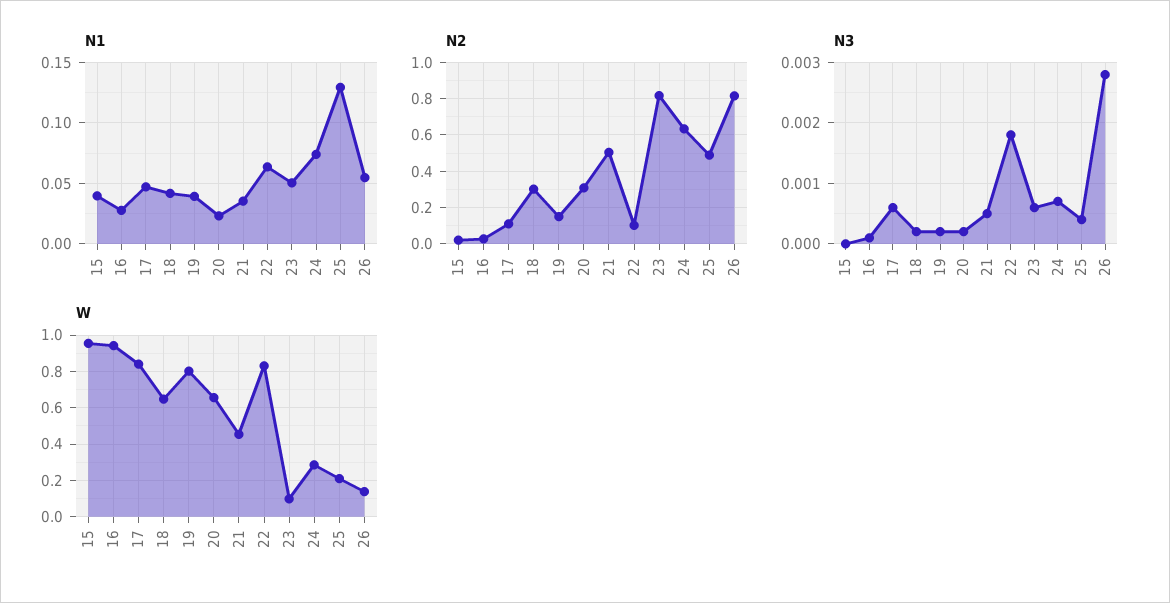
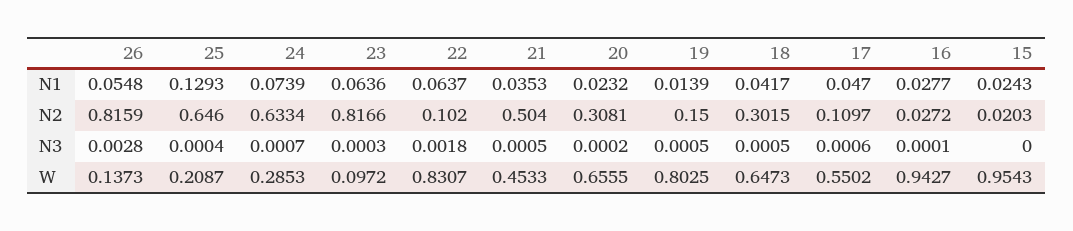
N1, 15: 0.04 -> 0.0243
N1, 19: 0.04 -> 0.0139
N1, 23: 0.05 -> 0.0636
N2, 25: 0.5 -> 0.646
N3, 18: 0.0002 -> 0.0005
N3, 19: 0.0002 -> 0.0005
N3, 23: 0.0006 -> 0.0003
W, 17: 0.85 -> 0.5502

